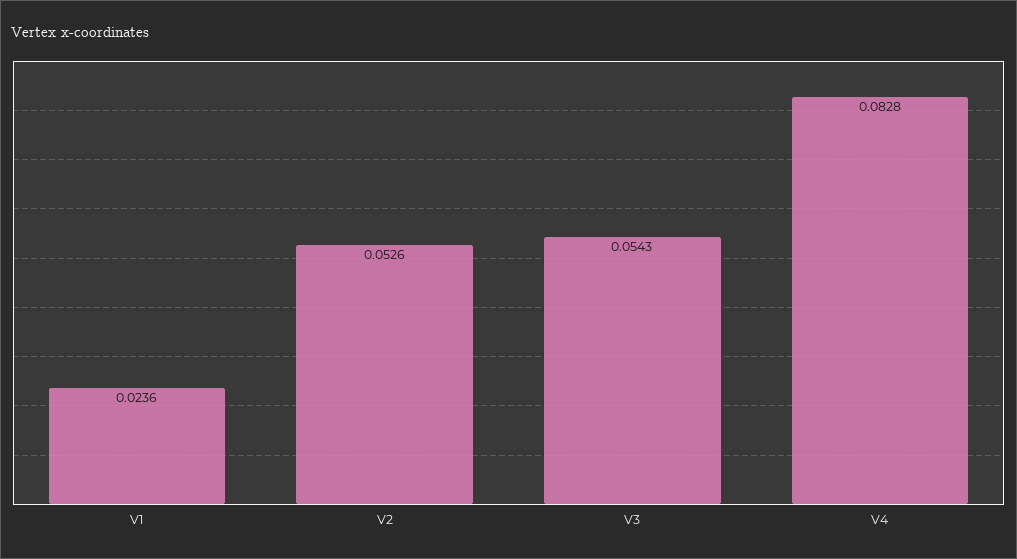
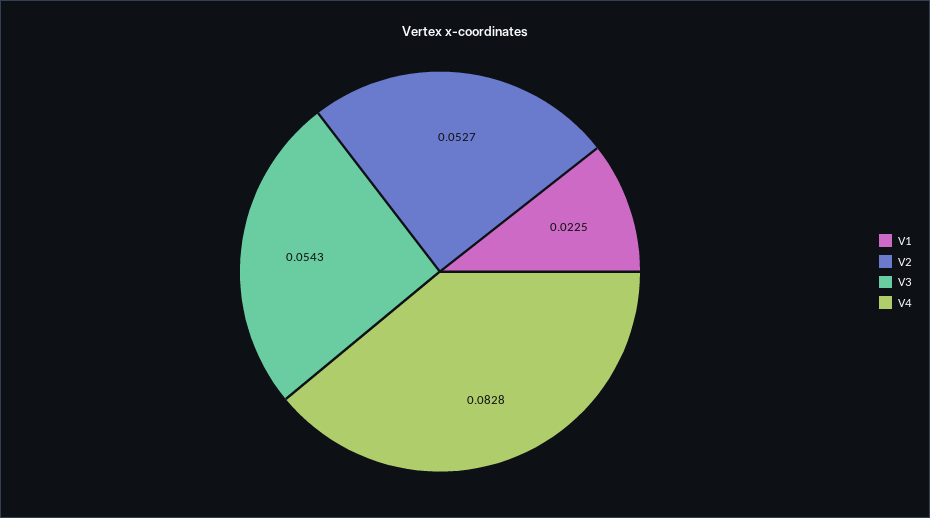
V1: 0.0236 -> 0.0225
V2: 0.0526 -> 0.0527

